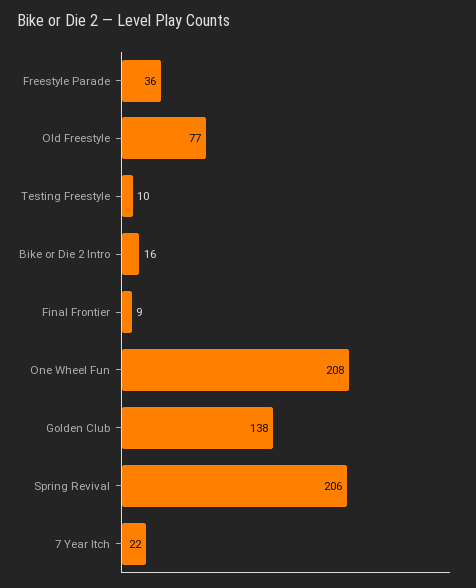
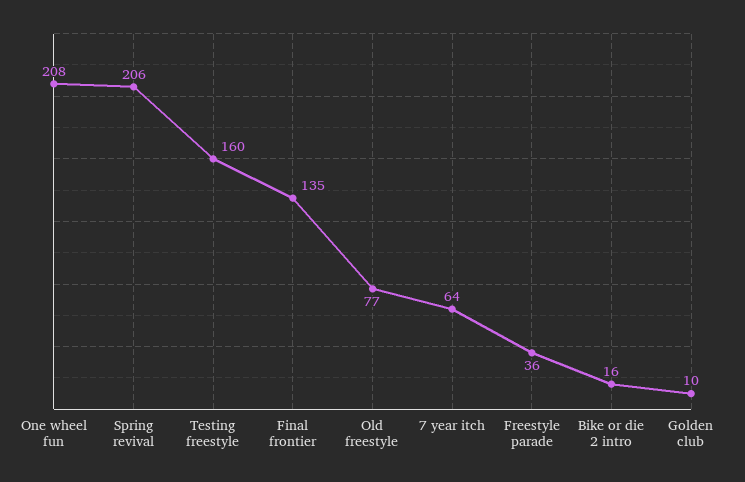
Testing Freestyle: 10 -> 160
Final Frontier: 9 -> 135
Golden Club: 138 -> 10
7 Year Itch: 22 -> 64

